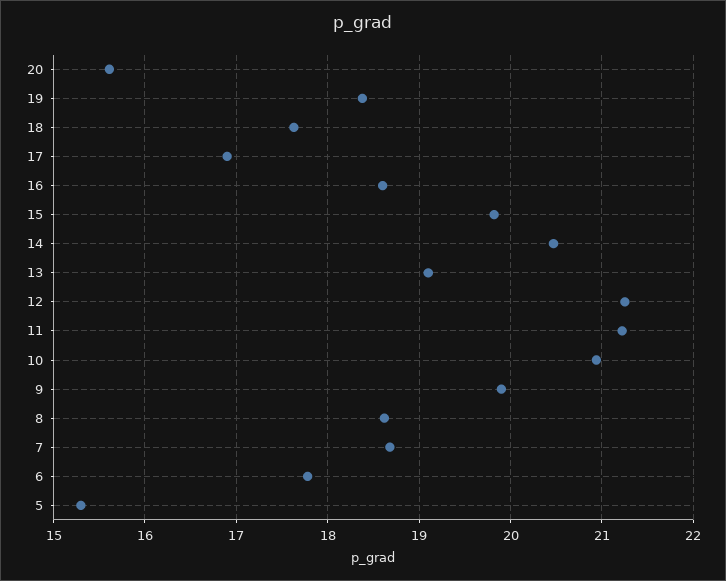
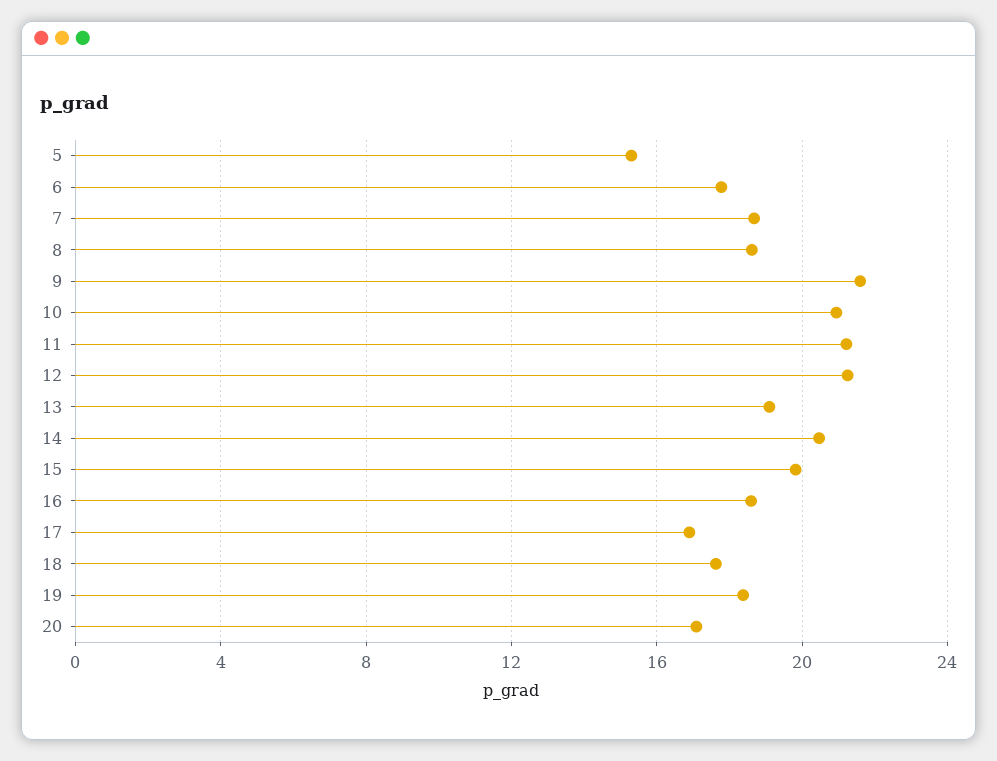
20: 15.6 -> 17
9: 19.9 -> 21.5

